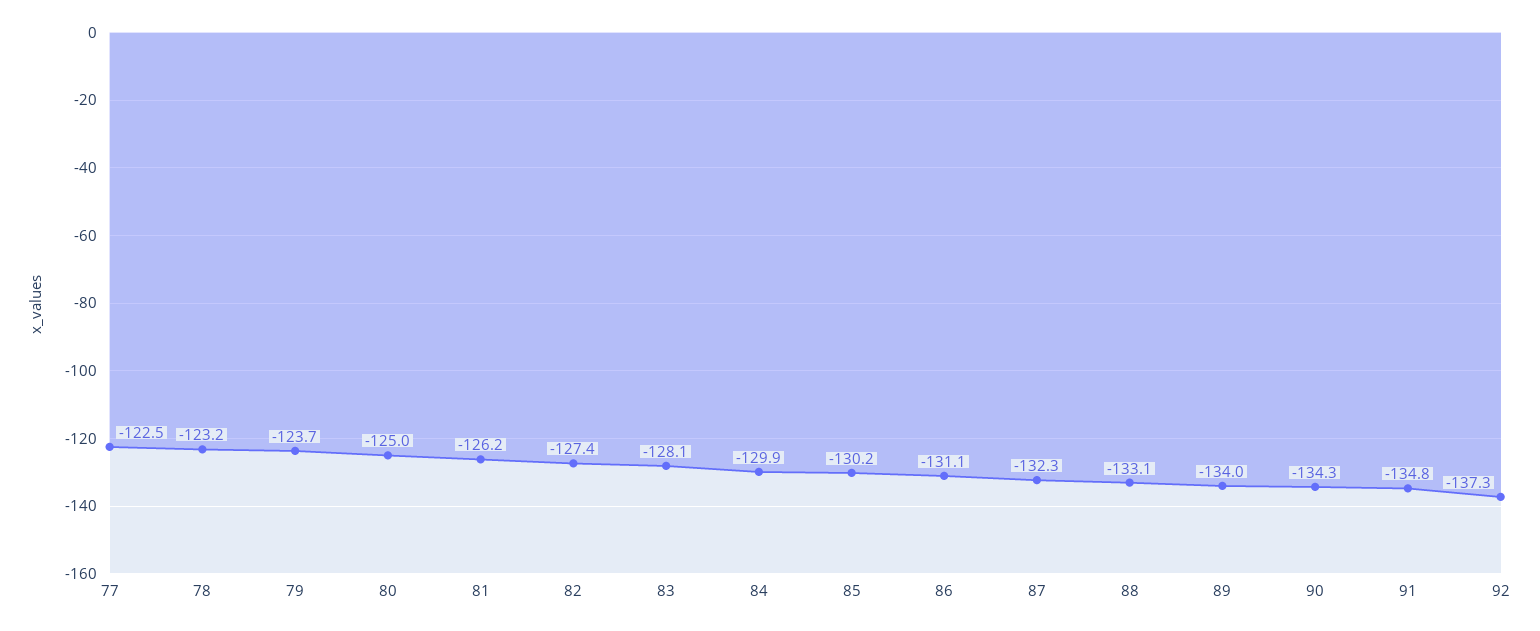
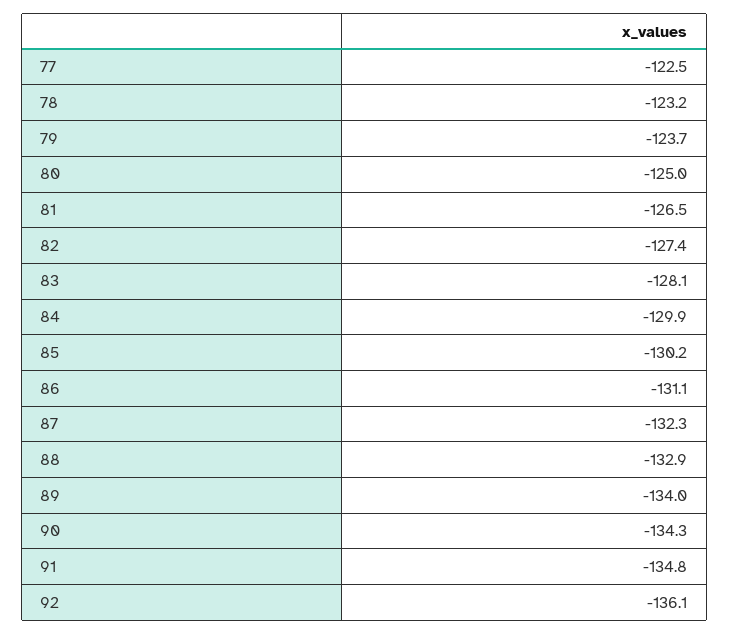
81: -126.2 -> -126.5
88: -133.1 -> -132.9
92: -137.3 -> -136.1

